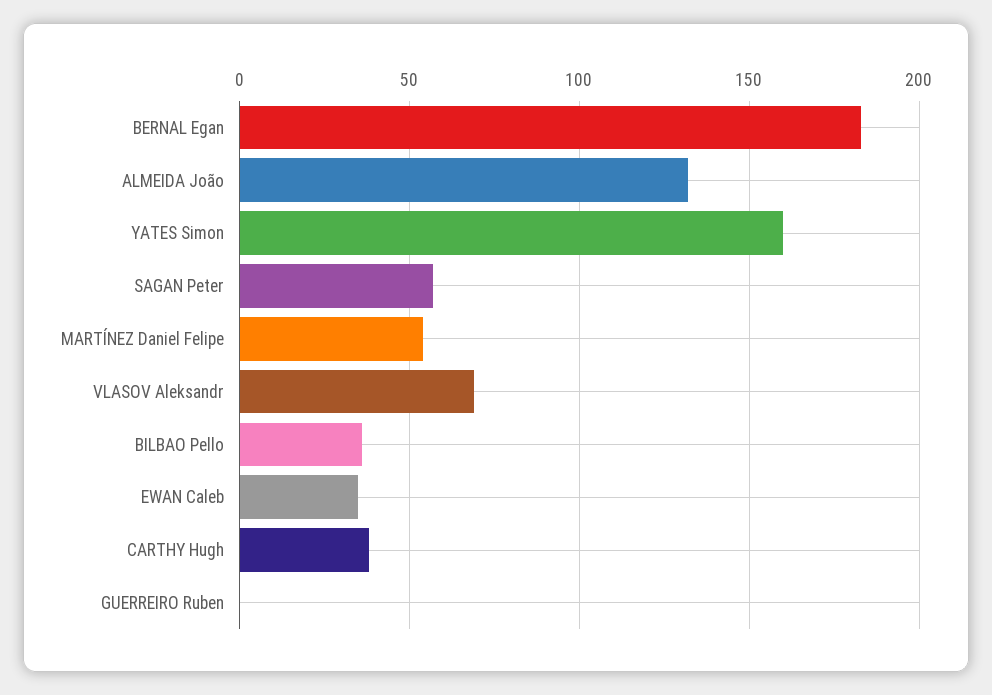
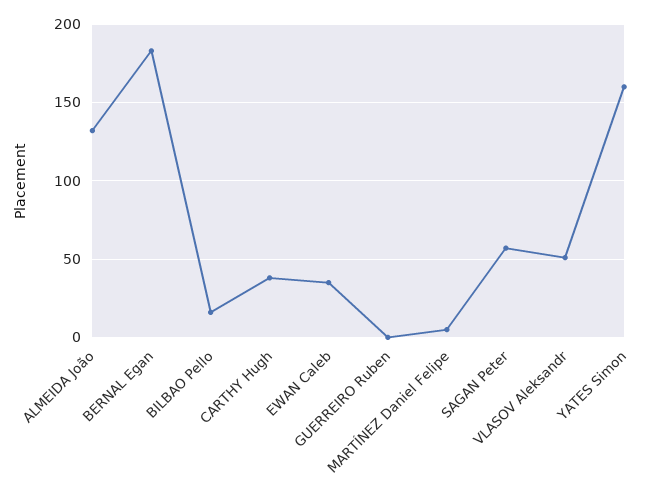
MARTÍNEZ Daniel Felipe: 55 -> 5
VLASOV Aleksandr: 70 -> 50
BILBAO Pello: 35 -> 15

